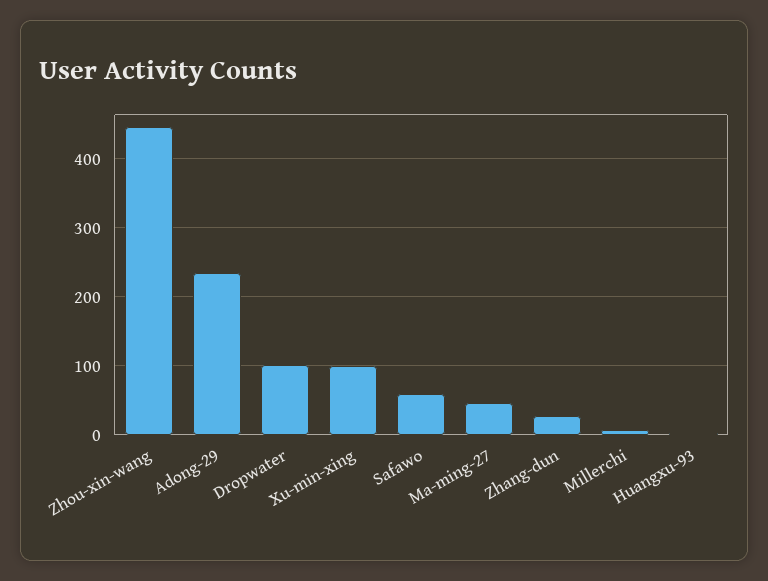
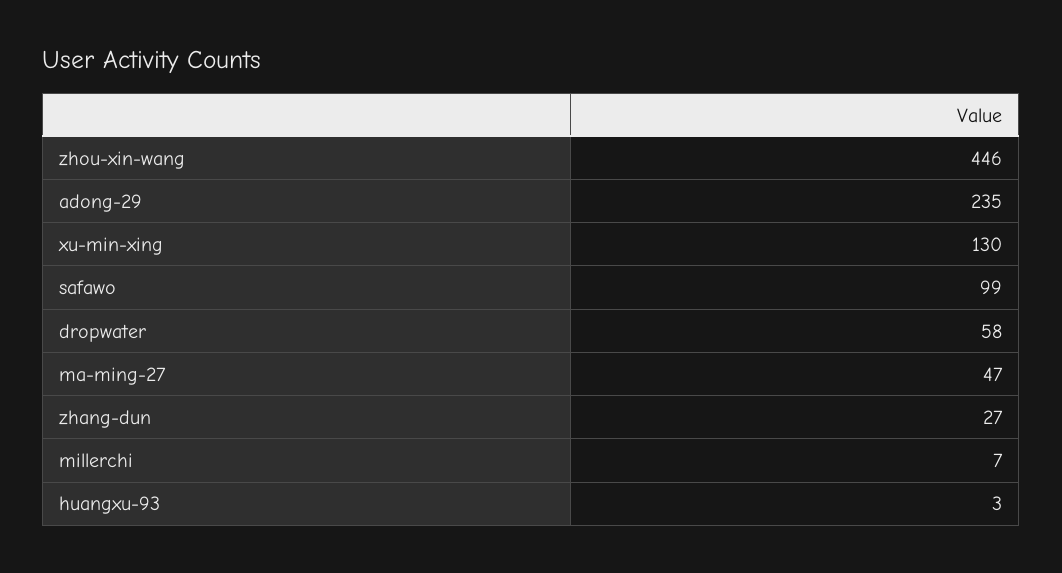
Dropwater: 100 -> 58
Xu-min-xing: 100 -> 130
Safawo: 60 -> 99

